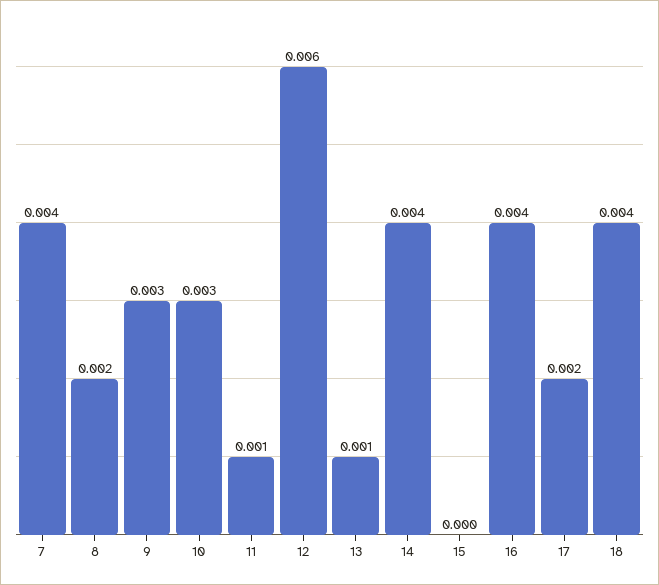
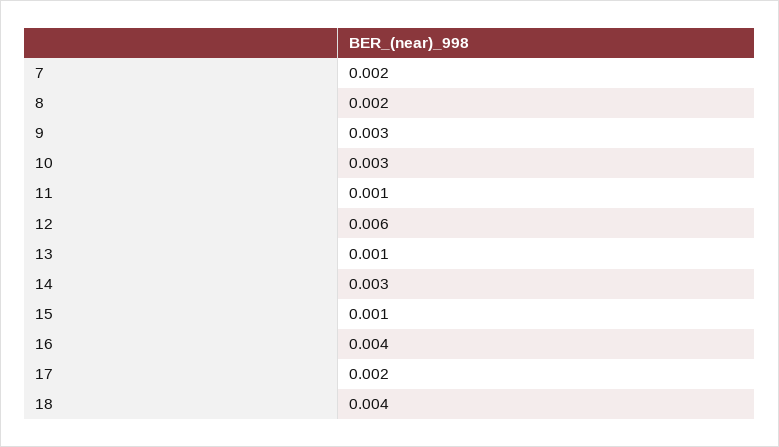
7: 0.004 -> 0.002
14: 0.004 -> 0.003
15: 0 -> 0.001

